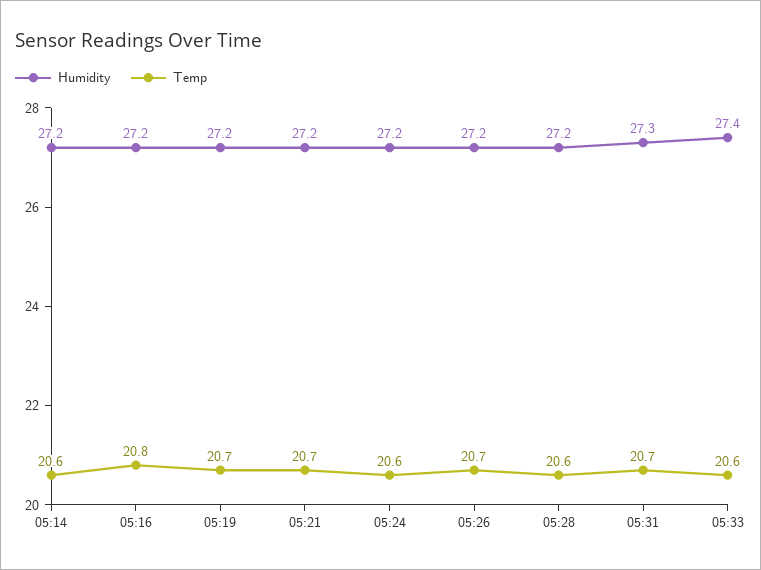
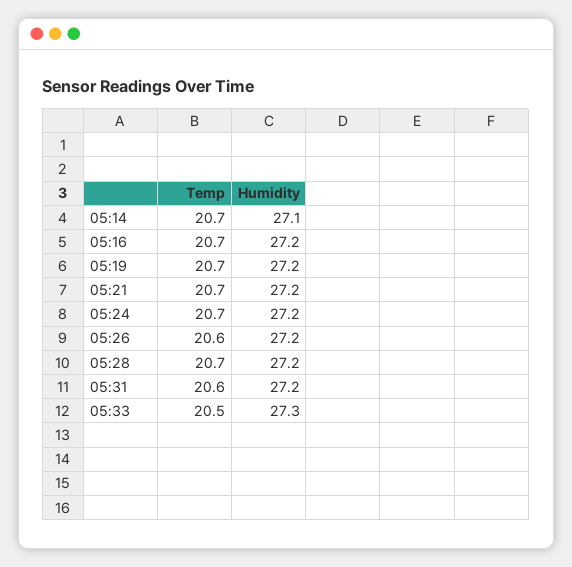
Humidity, 05:14: 27.2 -> 27.1
Temp, 05:14: 20.6 -> 20.7
Temp, 05:16: 20.8 -> 20.7
Temp, 05:24: 20.6 -> 20.7
Temp, 05:26: 20.7 -> 20.6
Temp, 05:28: 20.6 -> 20.7
Humidity, 05:31: 27.3 -> 27.2
Temp, 05:31: 20.7 -> 20.6
Humidity, 05:33: 27.4 -> 27.3
Temp, 05:33: 20.6 -> 20.5

